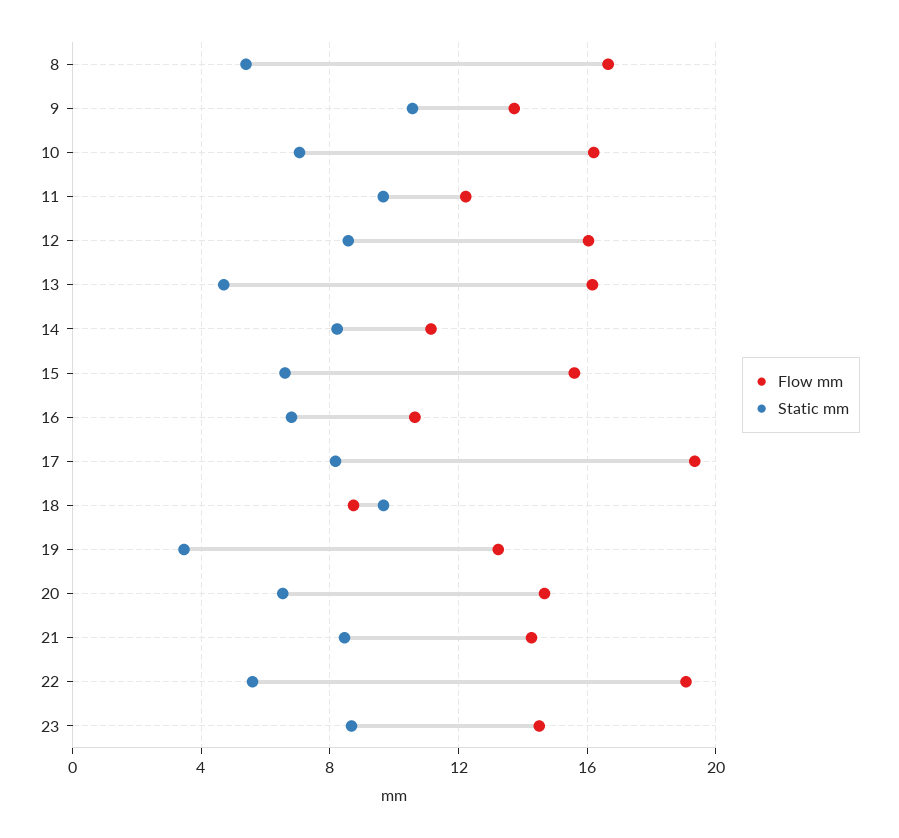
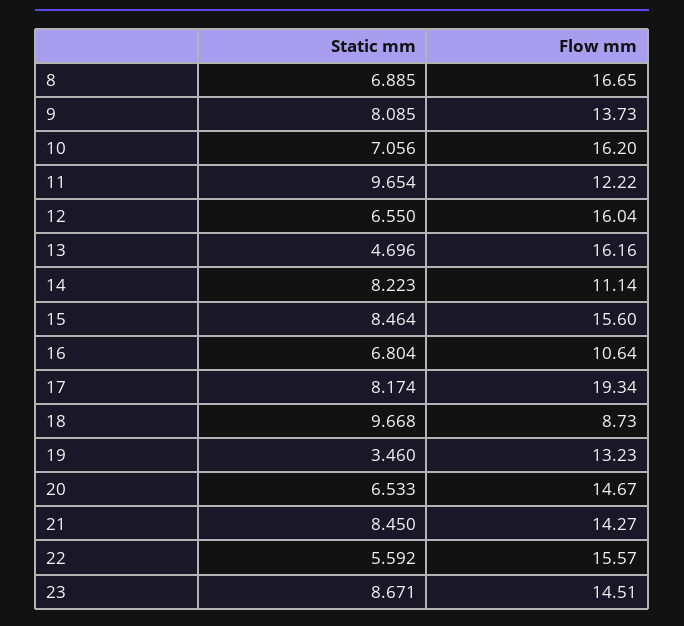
Static mm, 8: 5.5 -> 6.885
Static mm, 9: 10.5 -> 8.085
Static mm, 12: 8.5 -> 6.55
Static mm, 15: 6.5 -> 8.464
Flow mm, 22: 19 -> 15.57

